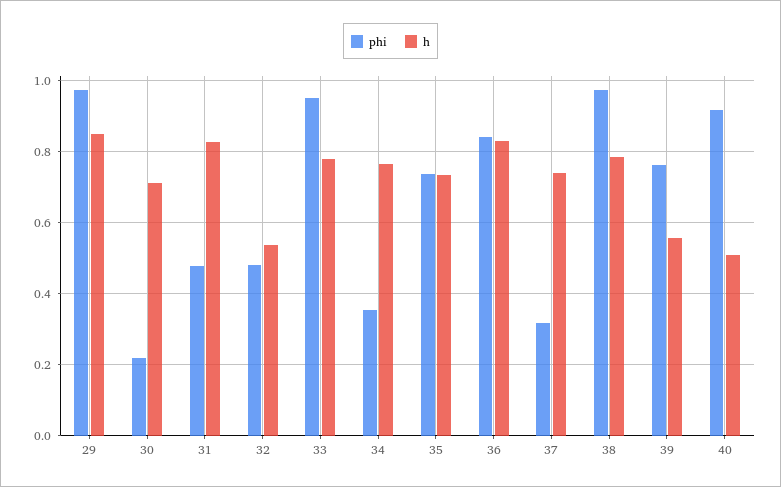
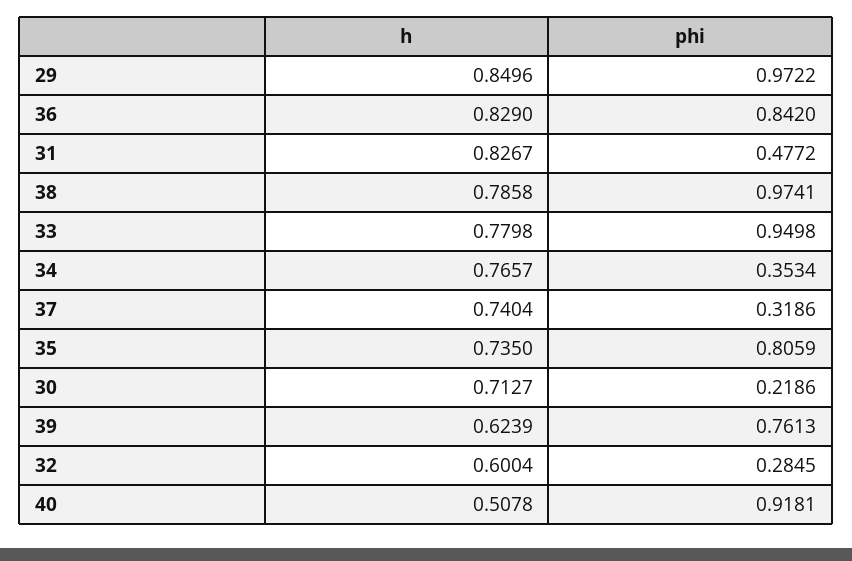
phi, 32: 0.48 -> 0.2845
h, 32: 0.54 -> 0.6004
phi, 35: 0.74 -> 0.8059
h, 39: 0.56 -> 0.6239

